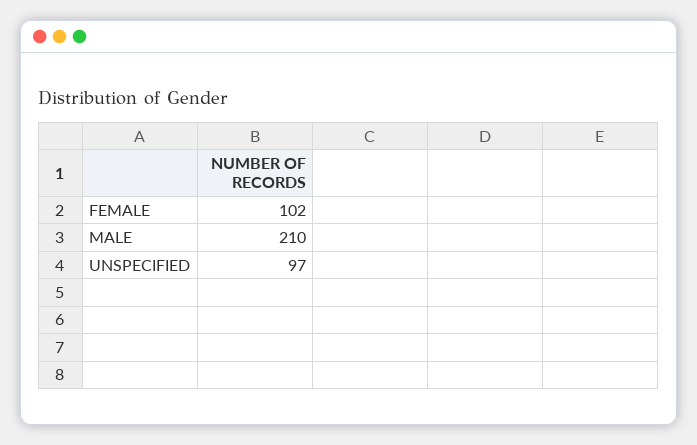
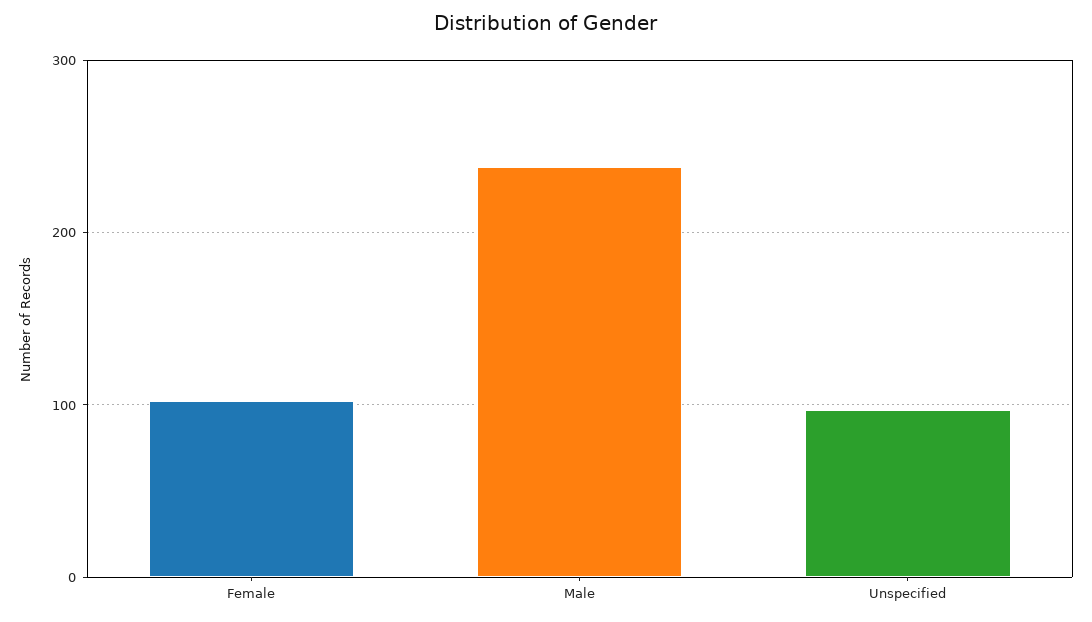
MALE: 210 -> 240

